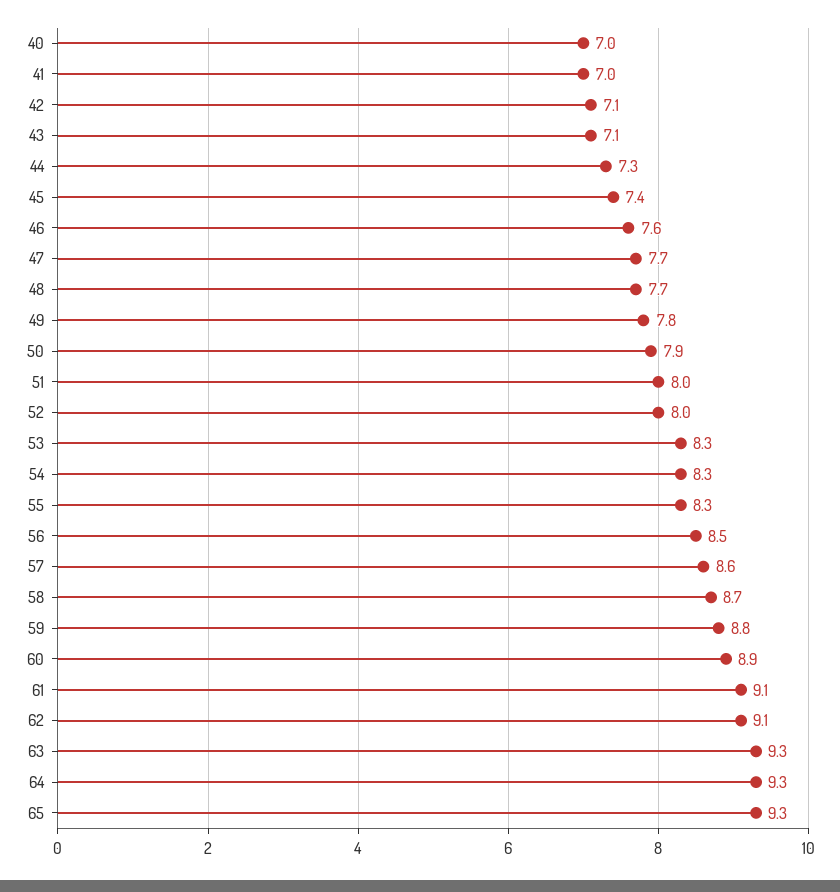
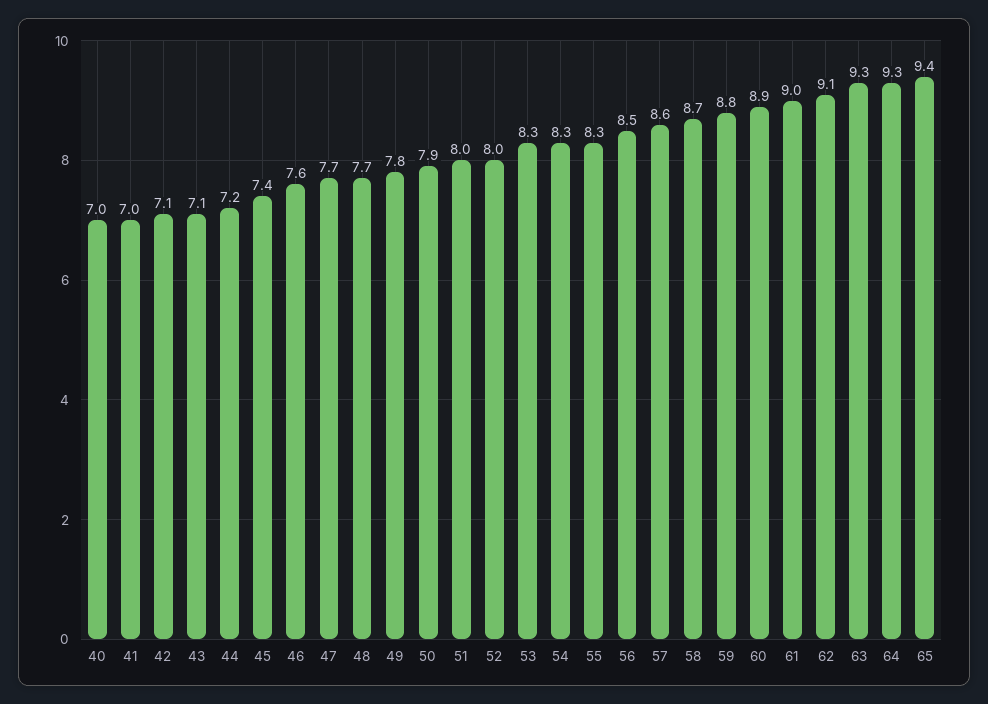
44: 7.3 -> 7.2
61: 9.1 -> 9
65: 9.3 -> 9.4

